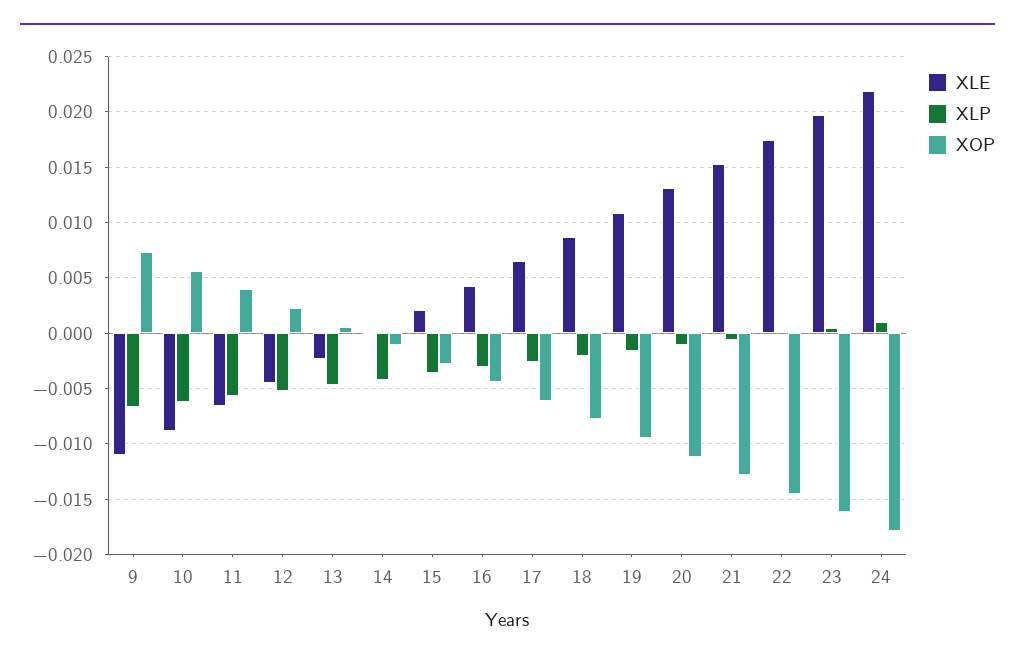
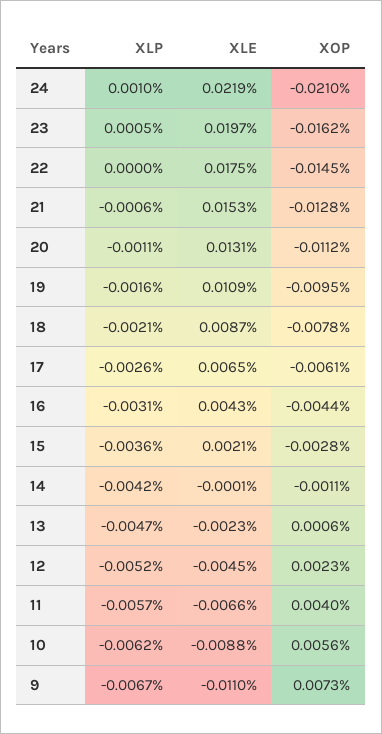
XOP, 24: -0.018 -> -0.021

